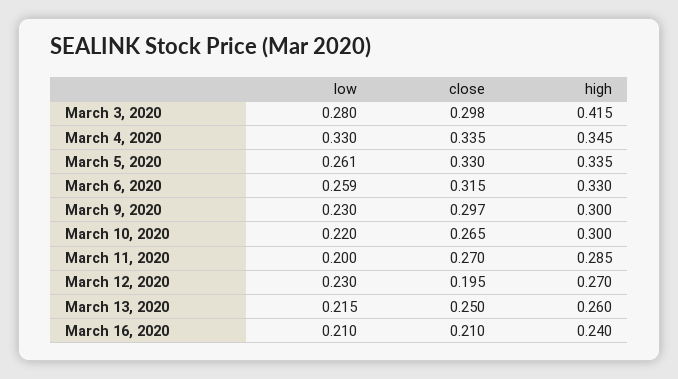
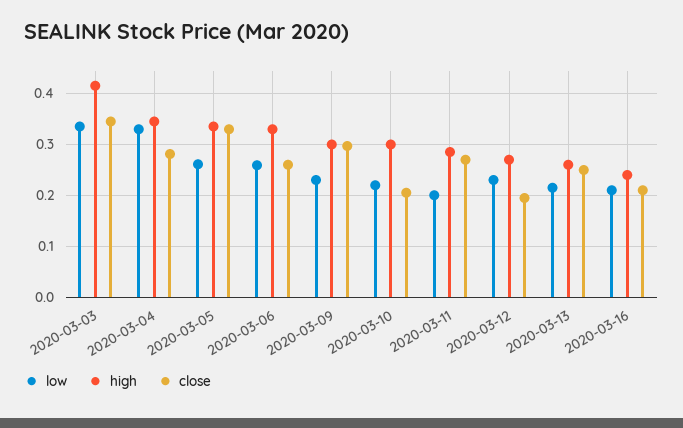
low, March 3, 2020: 0.28 -> 0.34
close, March 3, 2020: 0.298 -> 0.34
close, March 4, 2020: 0.335 -> 0.28
close, March 6, 2020: 0.315 -> 0.26
close, March 10, 2020: 0.265 -> 0.2

